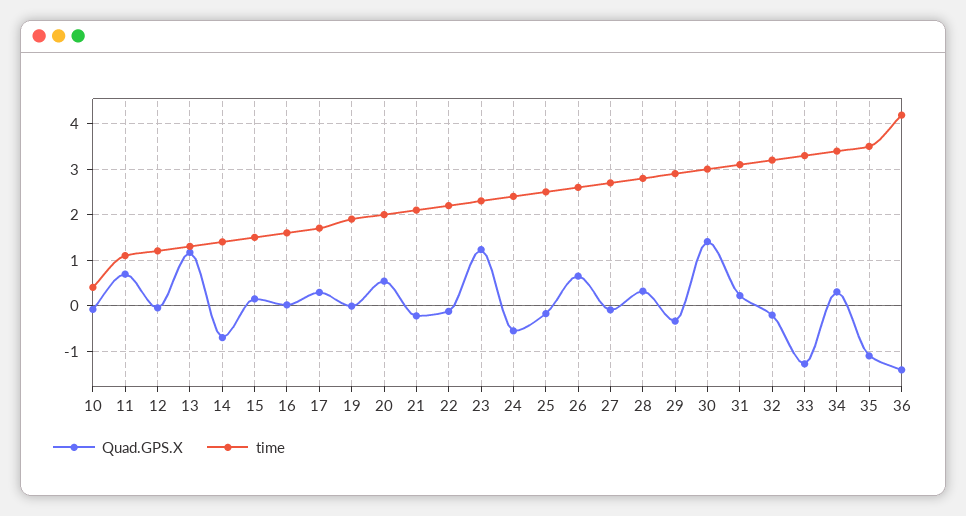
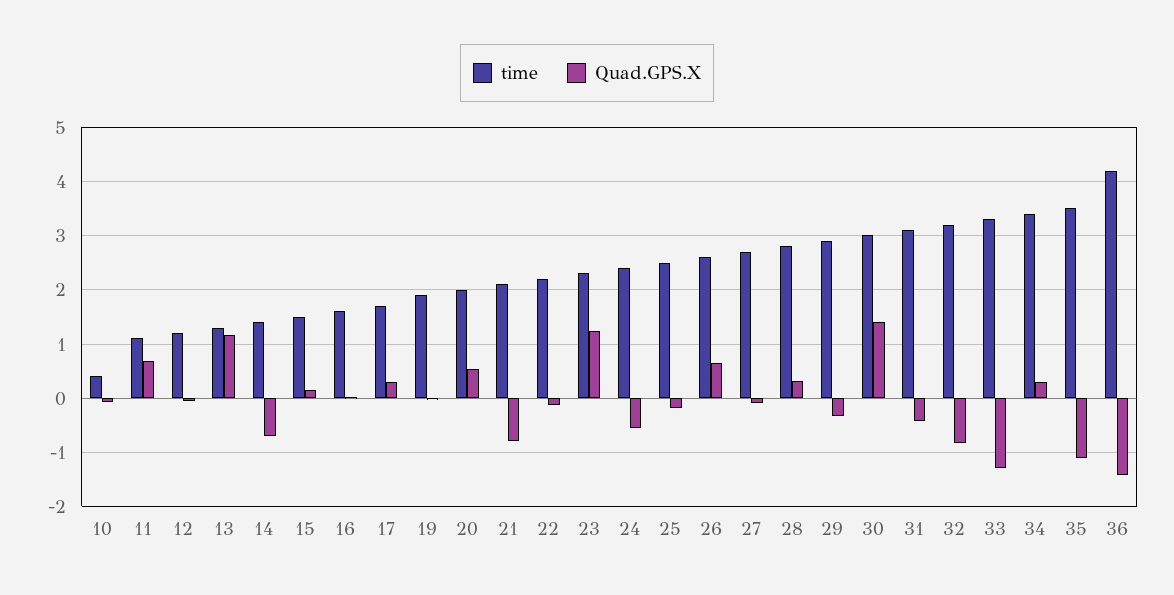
Quad.GPS.X, 21: -0.2 -> -0.8
Quad.GPS.X, 31: 0.2 -> -0.4
Quad.GPS.X, 32: -0.2 -> -0.8

